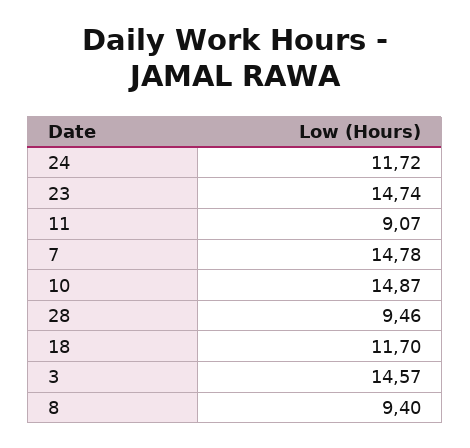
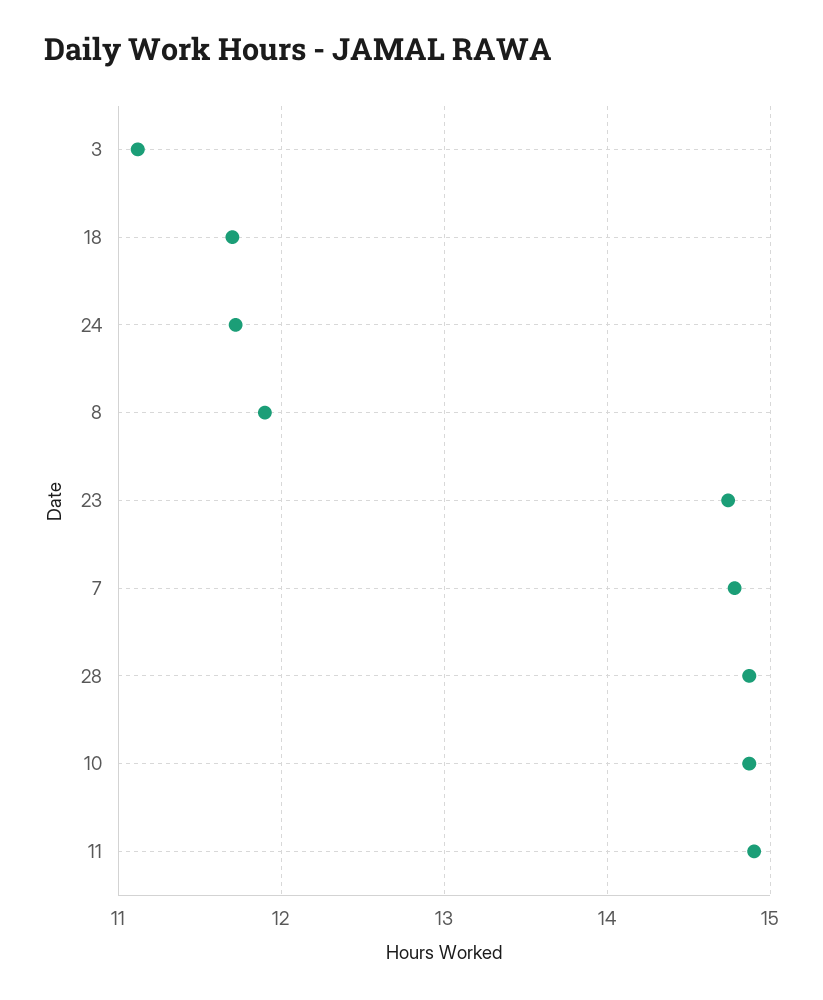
11: 9.07 -> 14.9
28: 9.46 -> 14.9
3: 14.57 -> 11.1
8: 9.4 -> 11.9

